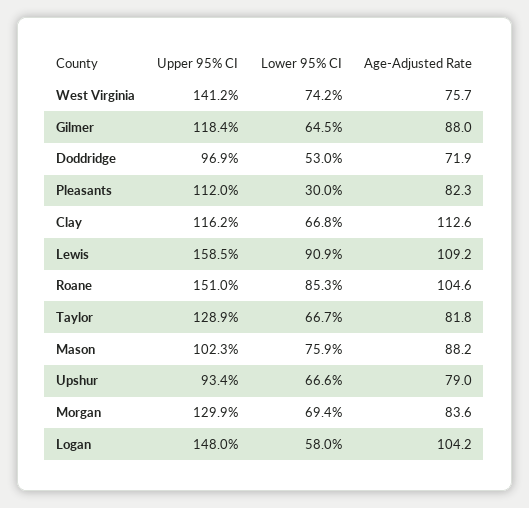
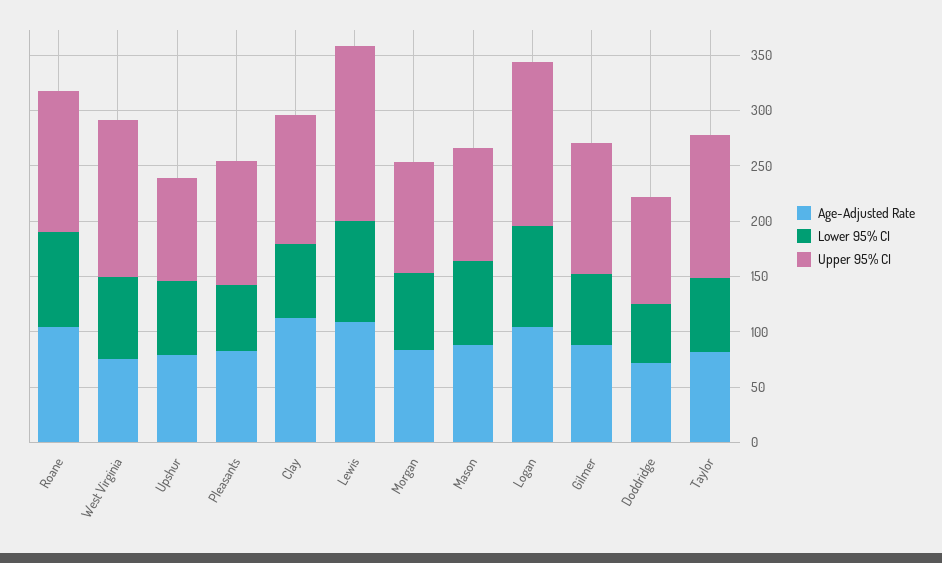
Lower 95% CI, Pleasants: 30 -> 60
Upper 95% CI, Roane: 151 -> 130
Upper 95% CI, Morgan: 129.9 -> 100
Lower 95% CI, Logan: 58 -> 90

